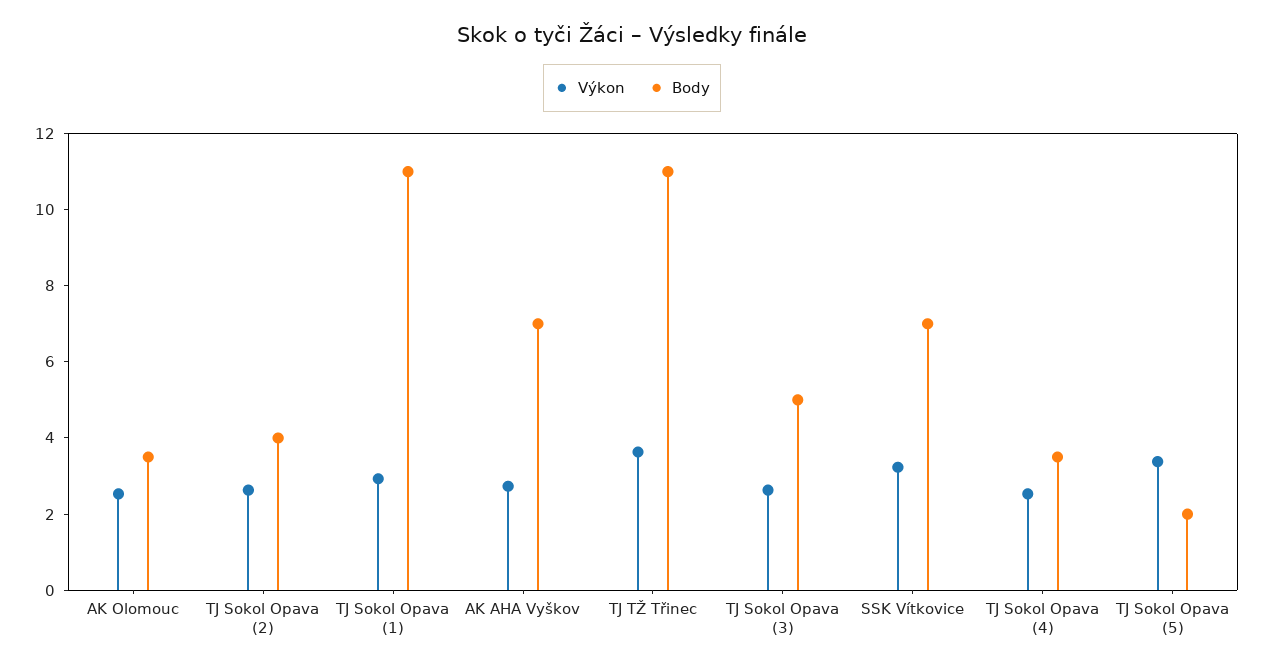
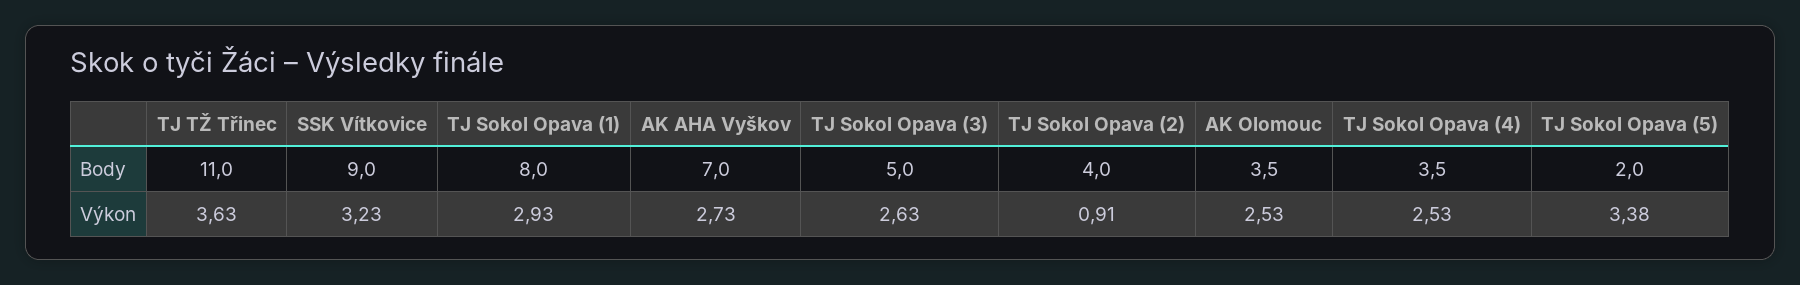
Výkon, TJ Sokol Opava (2): 2.5 -> 0.91
Body, TJ Sokol Opava (1): 11 -> 8
Body, SSK Vítkovice: 7 -> 9

